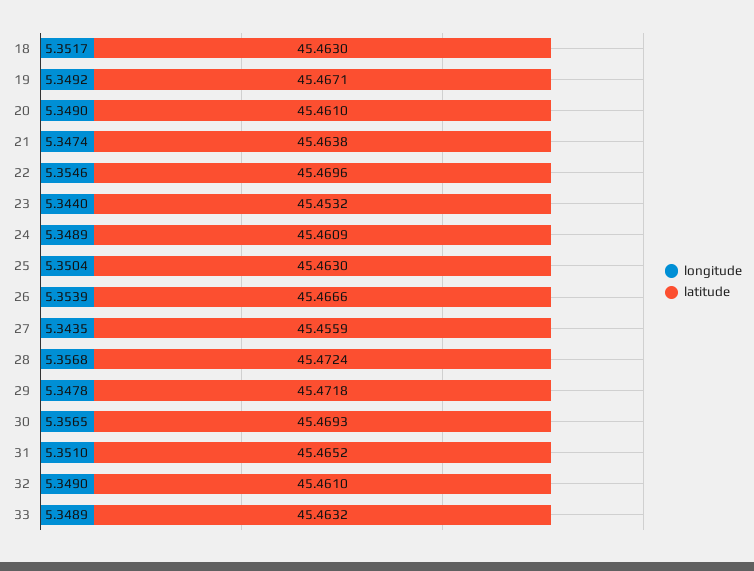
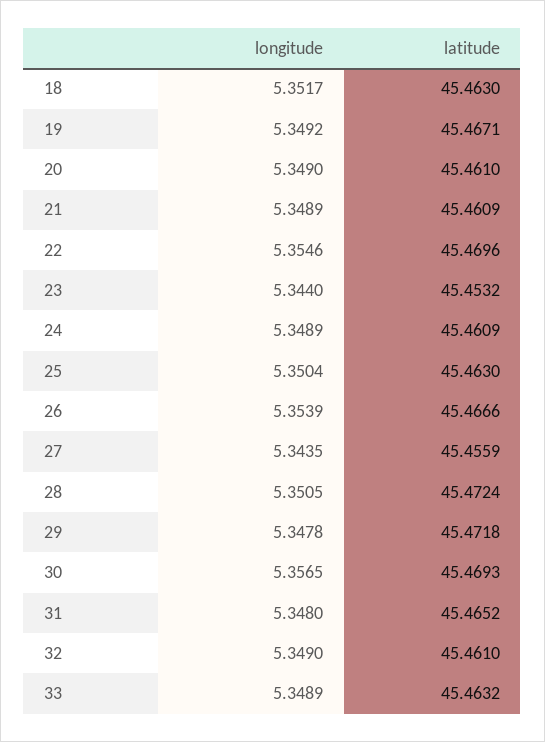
longitude, 21: 5.3474 -> 5.3489
latitude, 21: 45.4638 -> 45.4609
longitude, 28: 5.3568 -> 5.3505
longitude, 31: 5.351 -> 5.348

